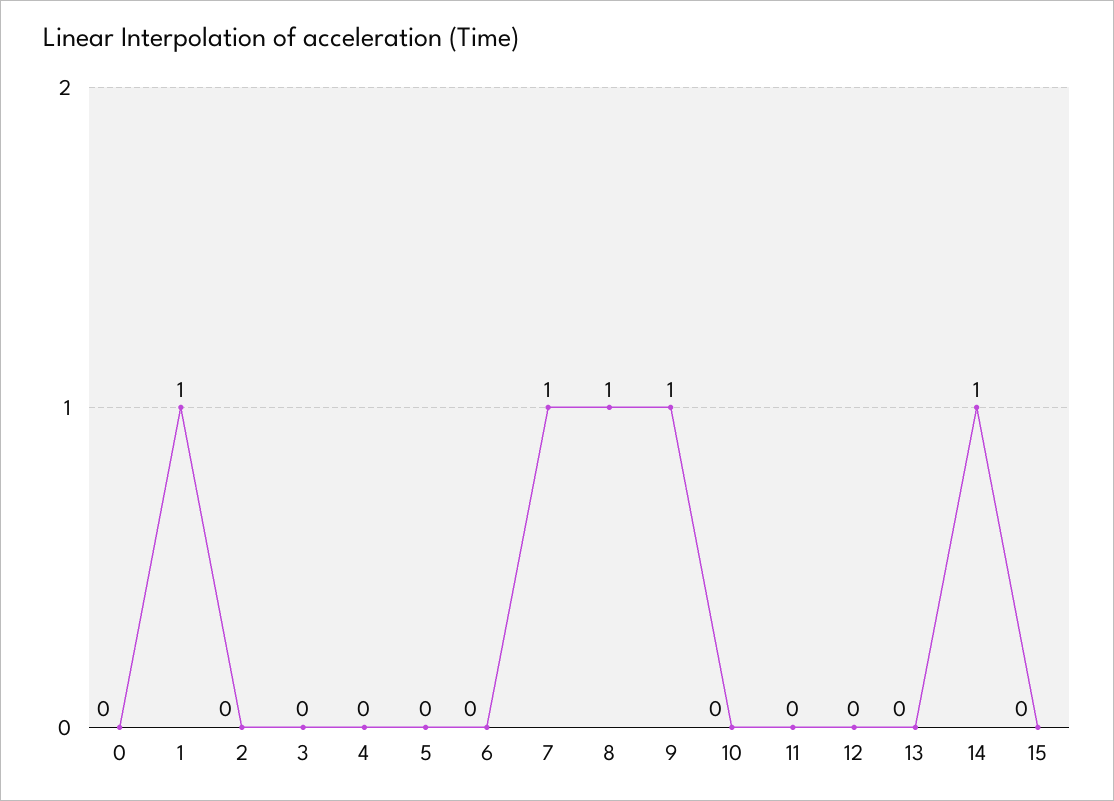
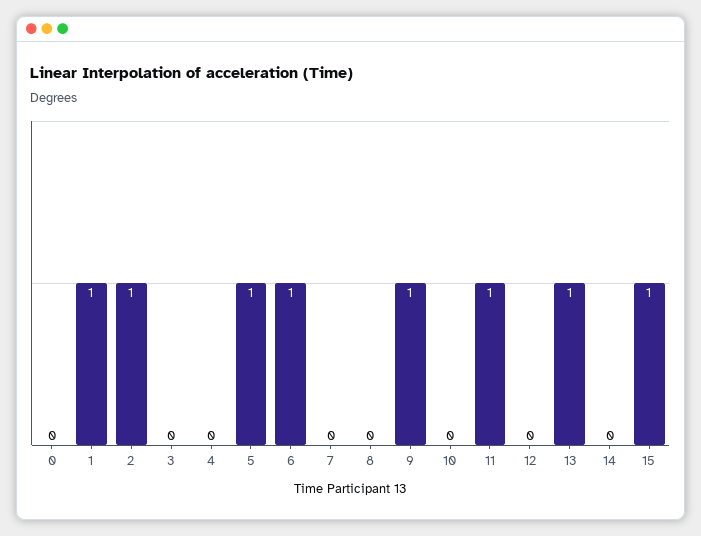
2: 0 -> 1
5: 0 -> 1
6: 0 -> 1
7: 1 -> 0
8: 1 -> 0
11: 0 -> 1
13: 0 -> 1
14: 1 -> 0
15: 0 -> 1

